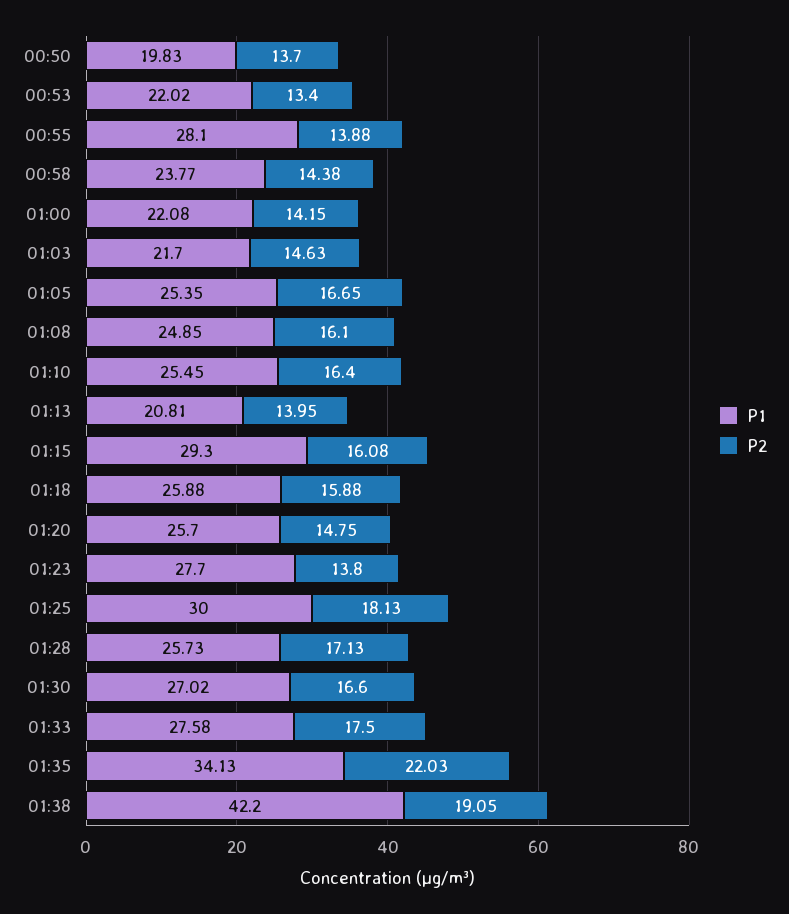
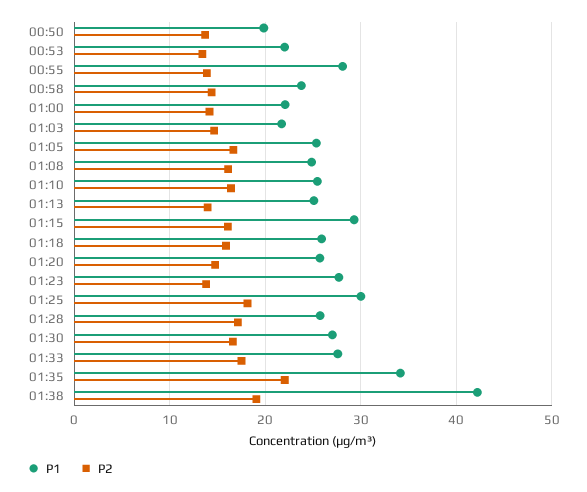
P1, 01:13: 20.81 -> 25

